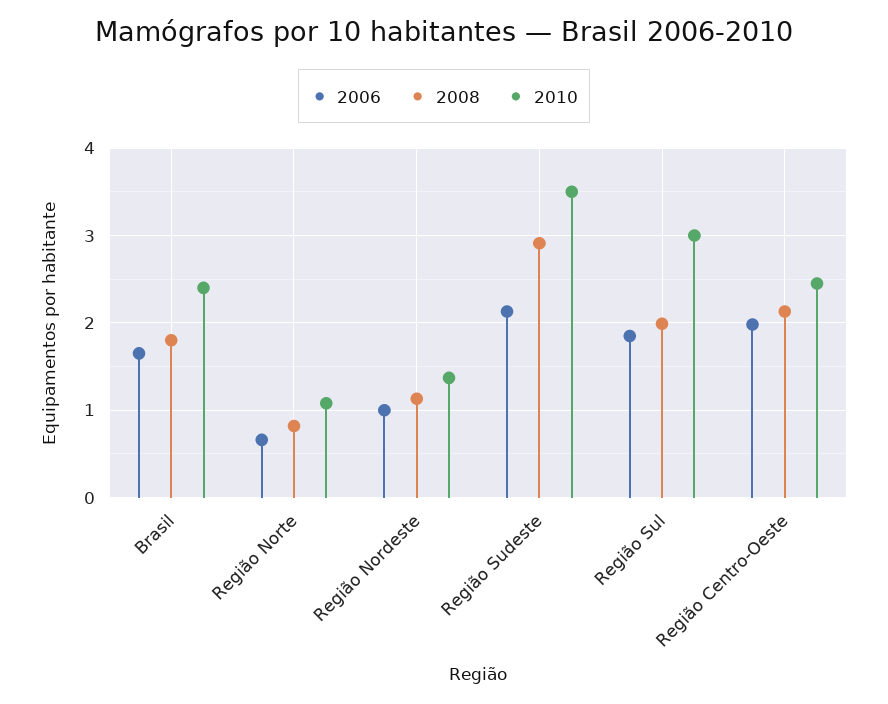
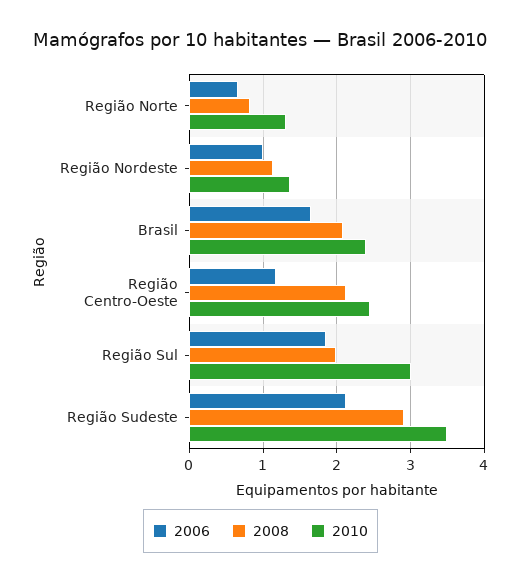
2008, Brasil: 1.8 -> 2.1
2010, Região Norte: 1.1 -> 1.3
2006, Região Centro-Oeste: 2 -> 1.2

